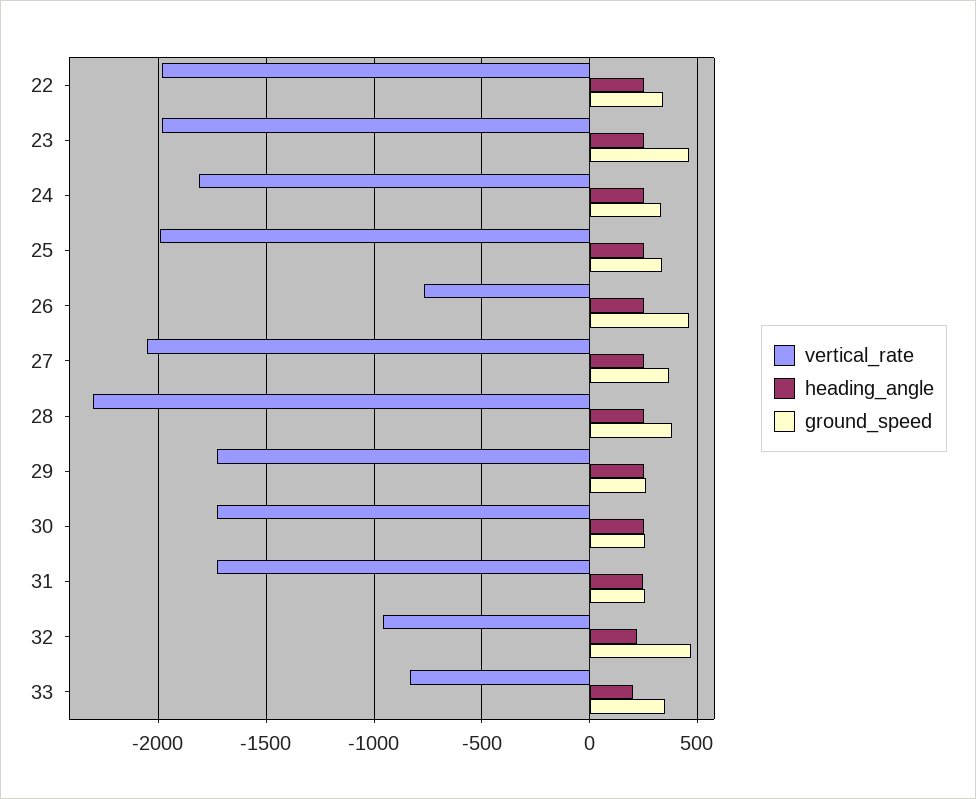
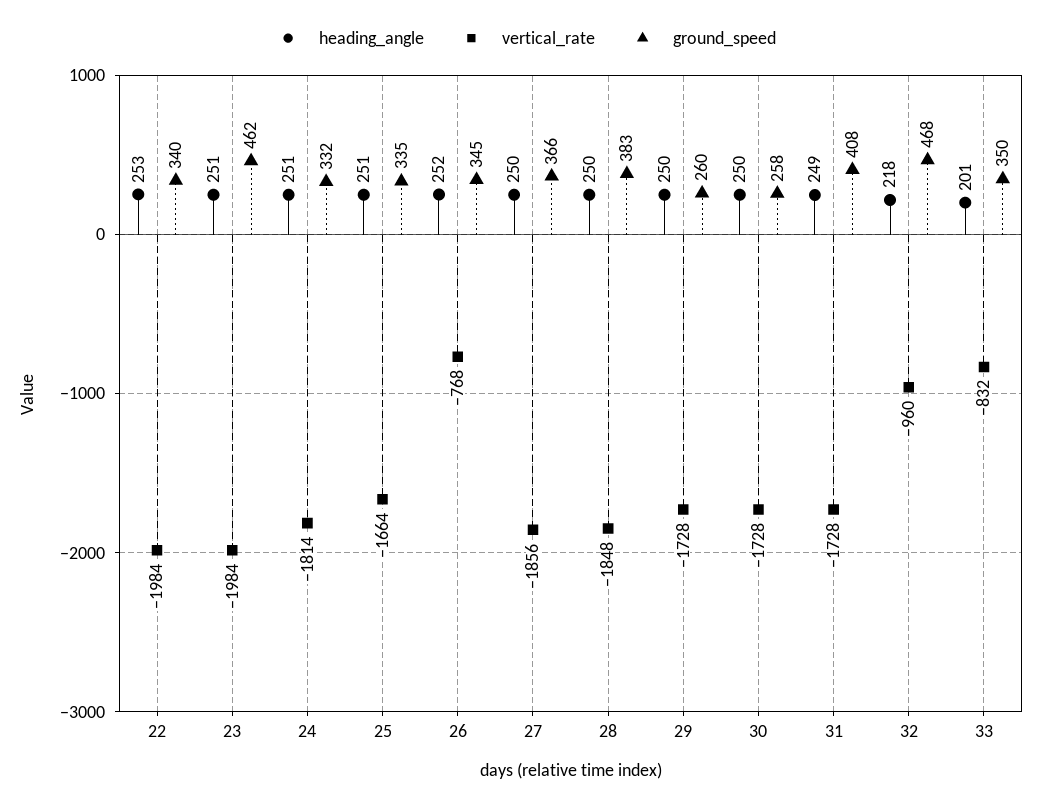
vertical_rate, 25: -2000 -> -1664
ground_speed, 26: 450 -> 345
vertical_rate, 27: -2050 -> -1856
vertical_rate, 28: -2300 -> -1848
ground_speed, 31: 250 -> 408

